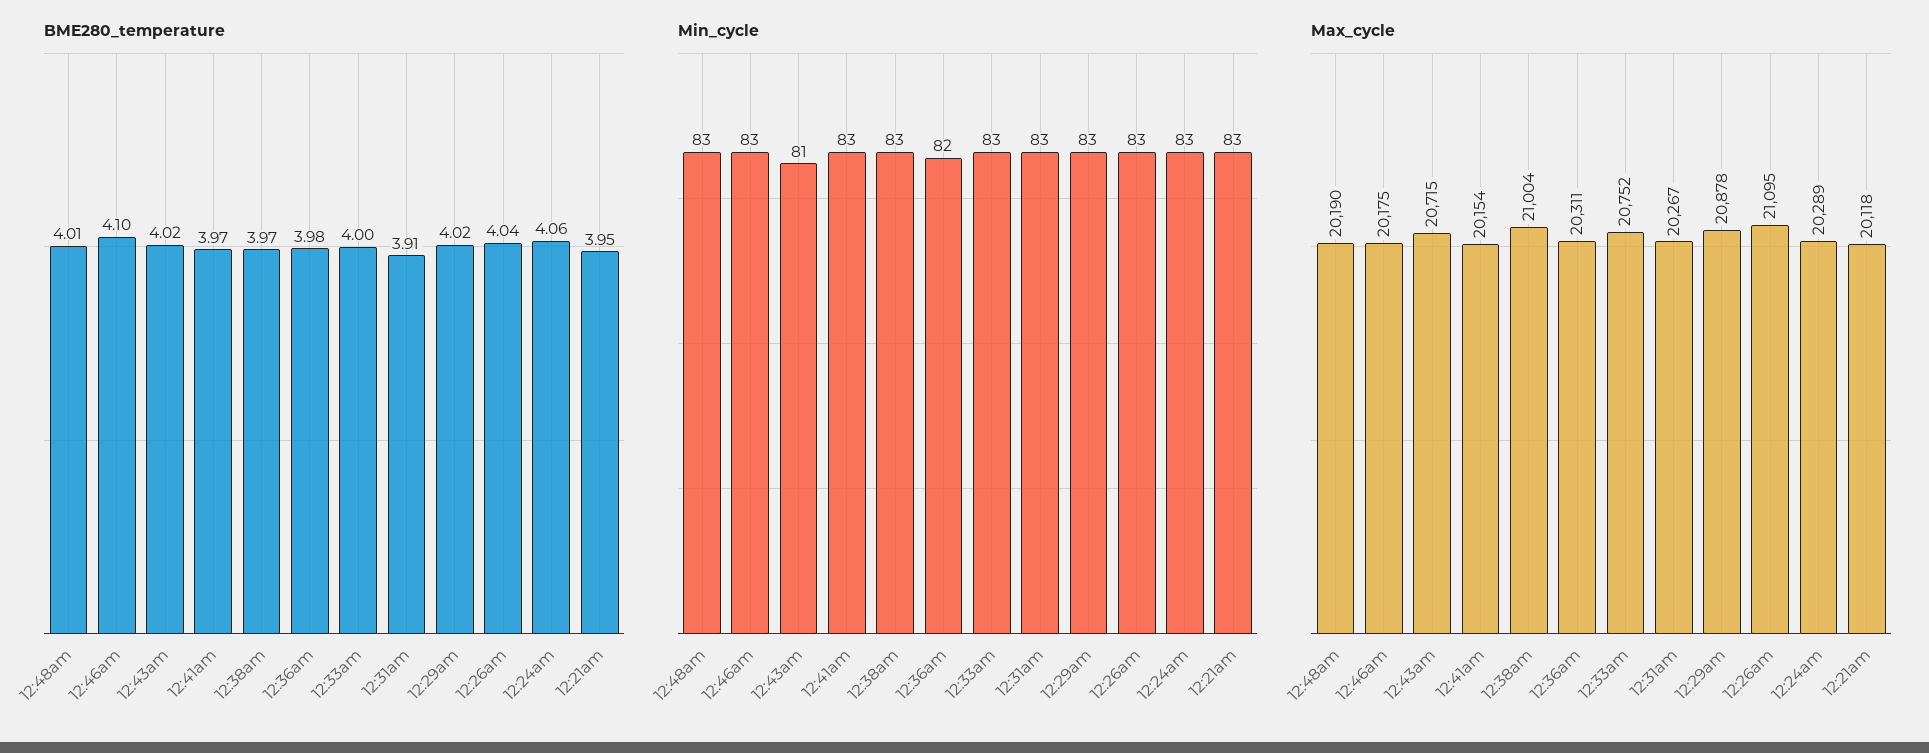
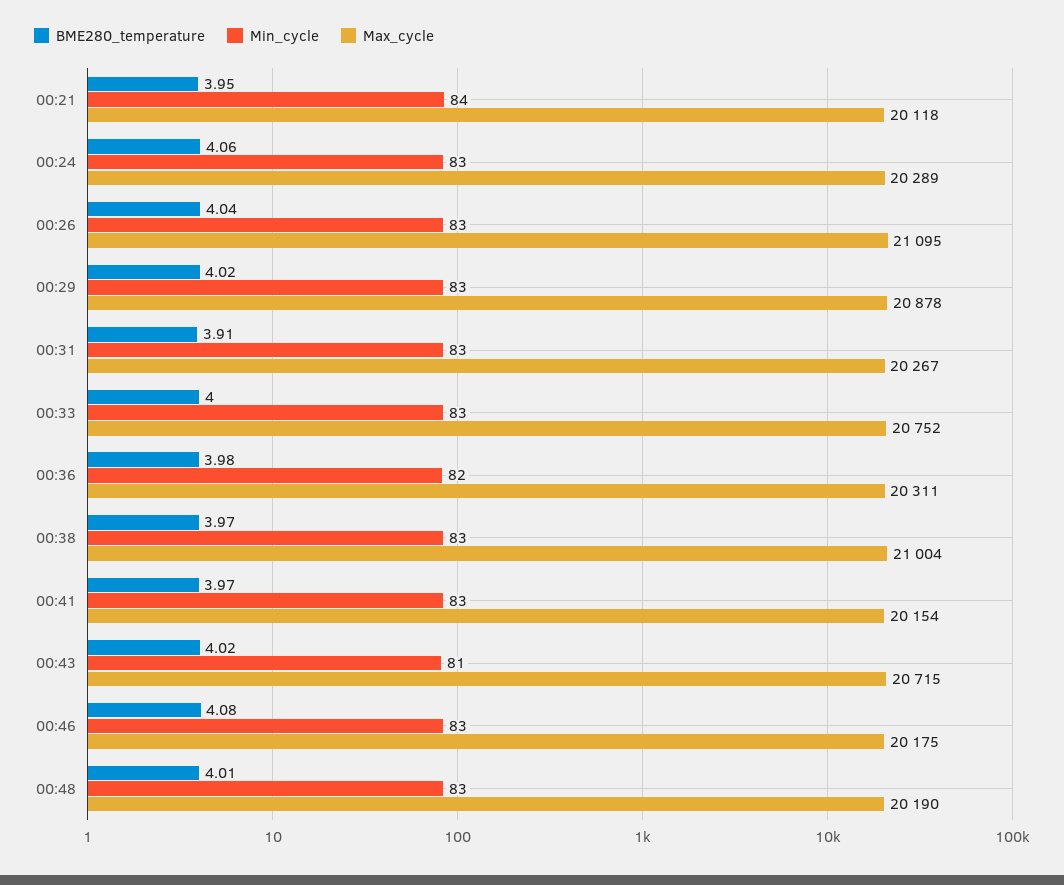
BME280_temperature, 12:46am: 4.1 -> 4.08
Min_cycle, 12:21am: 83 -> 84

